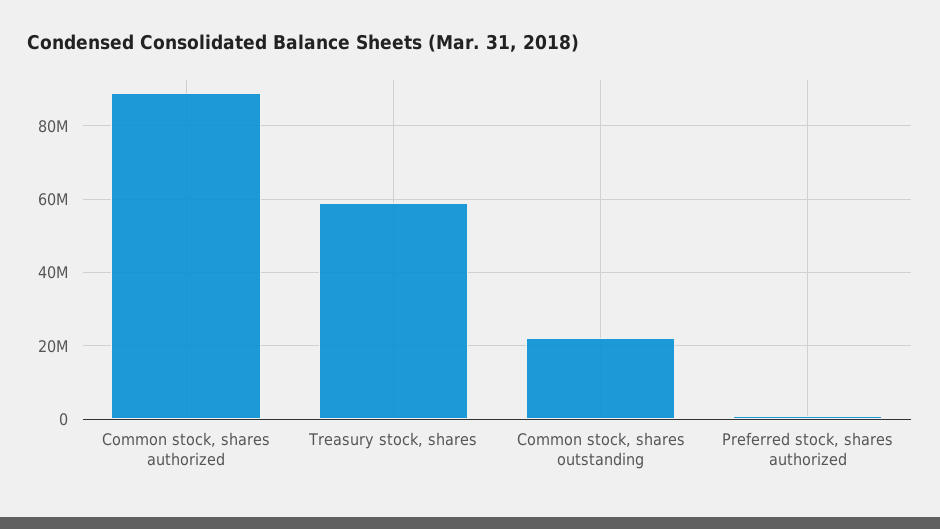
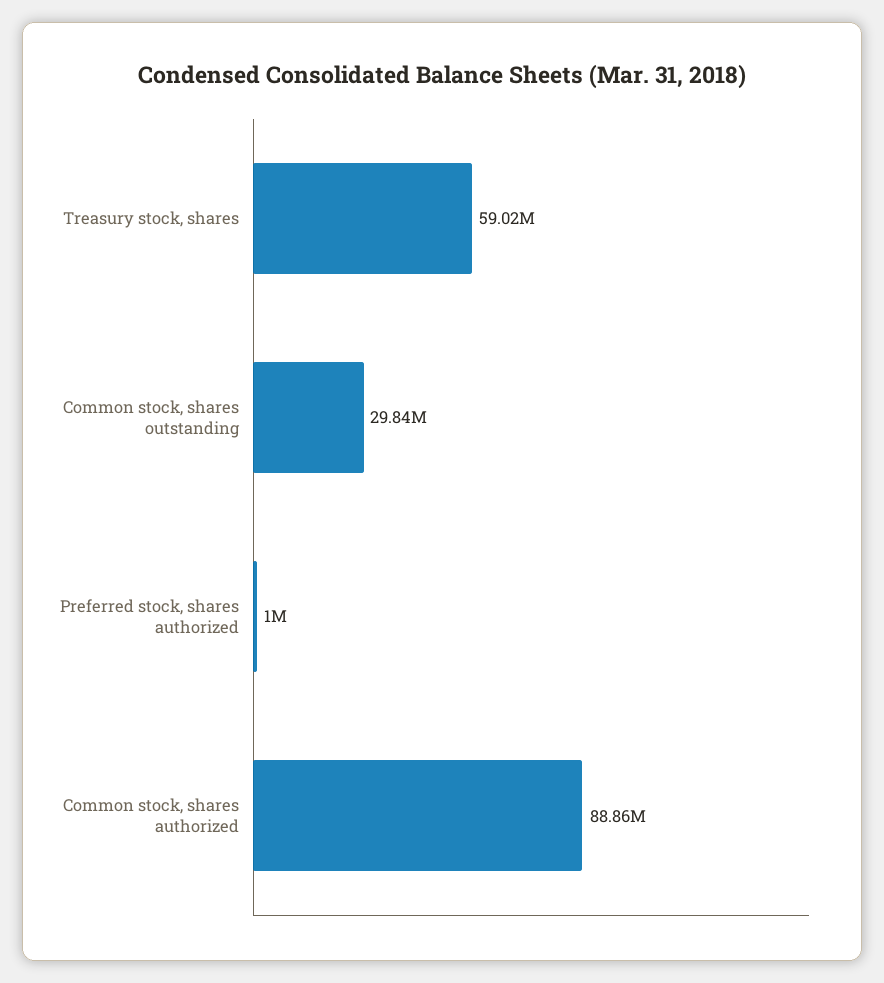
Common stock, shares outstanding: 22000000 -> 29840000

